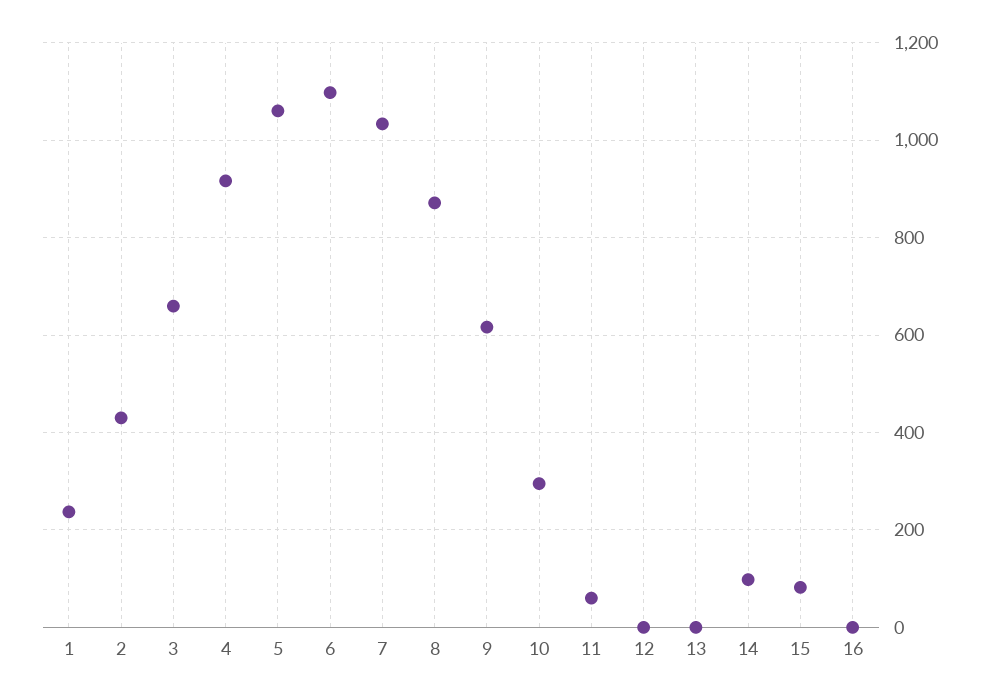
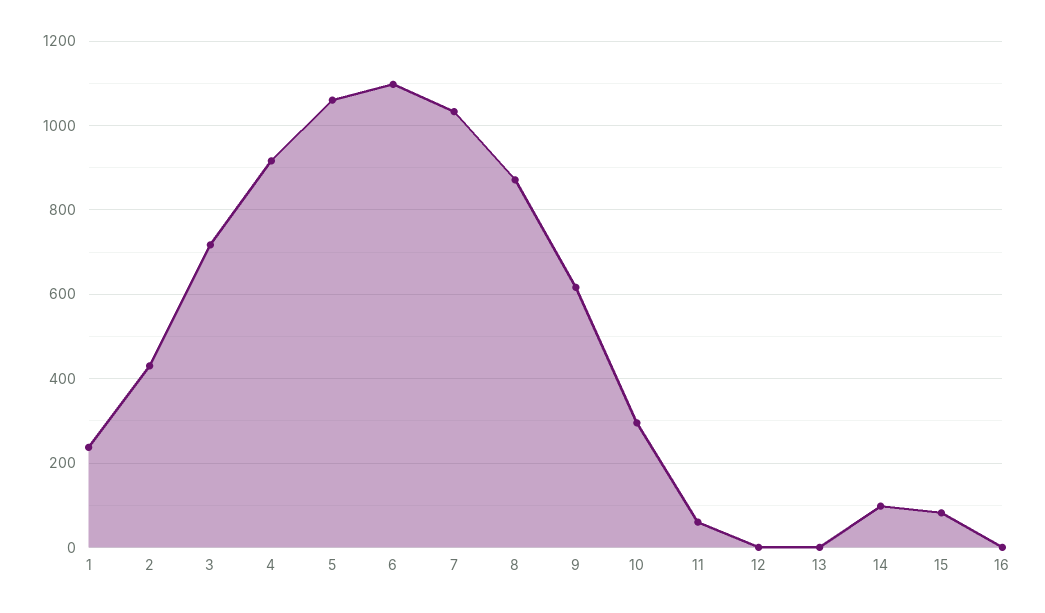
3: 660 -> 720

